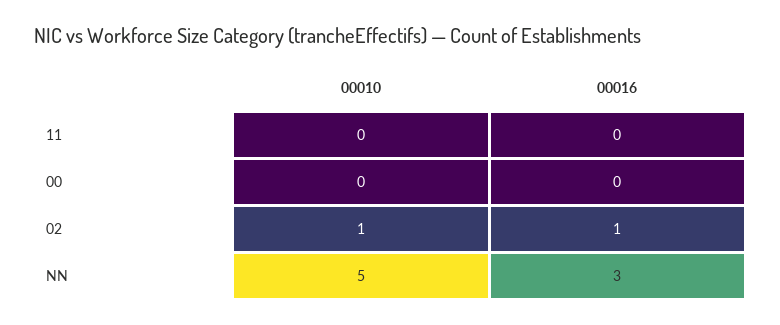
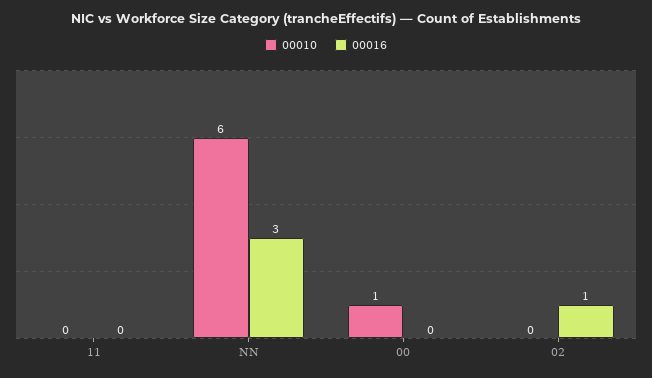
00010, 00: 0 -> 1
00010, 02: 1 -> 0
00010, NN: 5 -> 6

